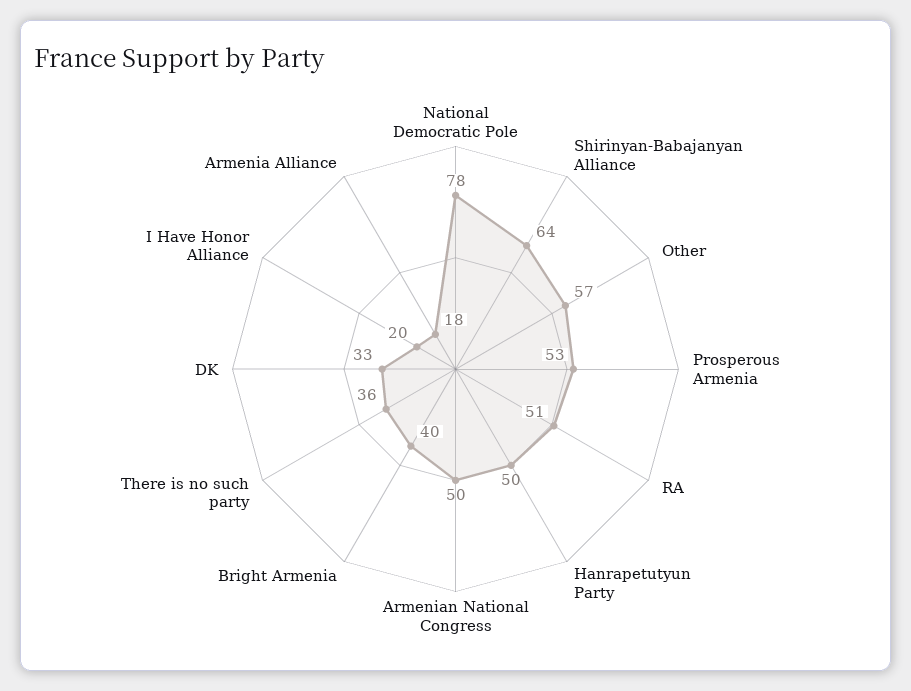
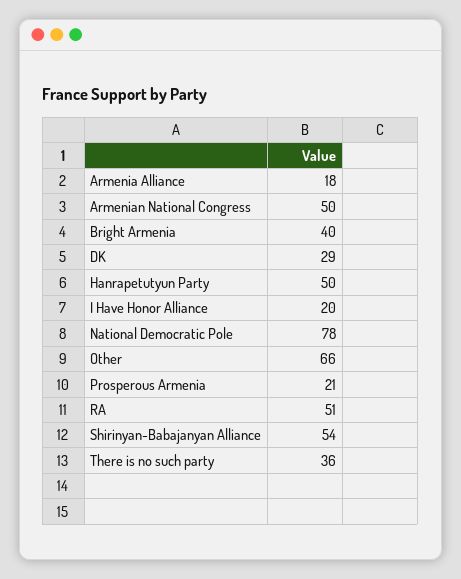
Shirinyan-Babajanyan Alliance: 64 -> 54
Other: 57 -> 66
Prosperous Armenia: 53 -> 21
DK: 33 -> 29

